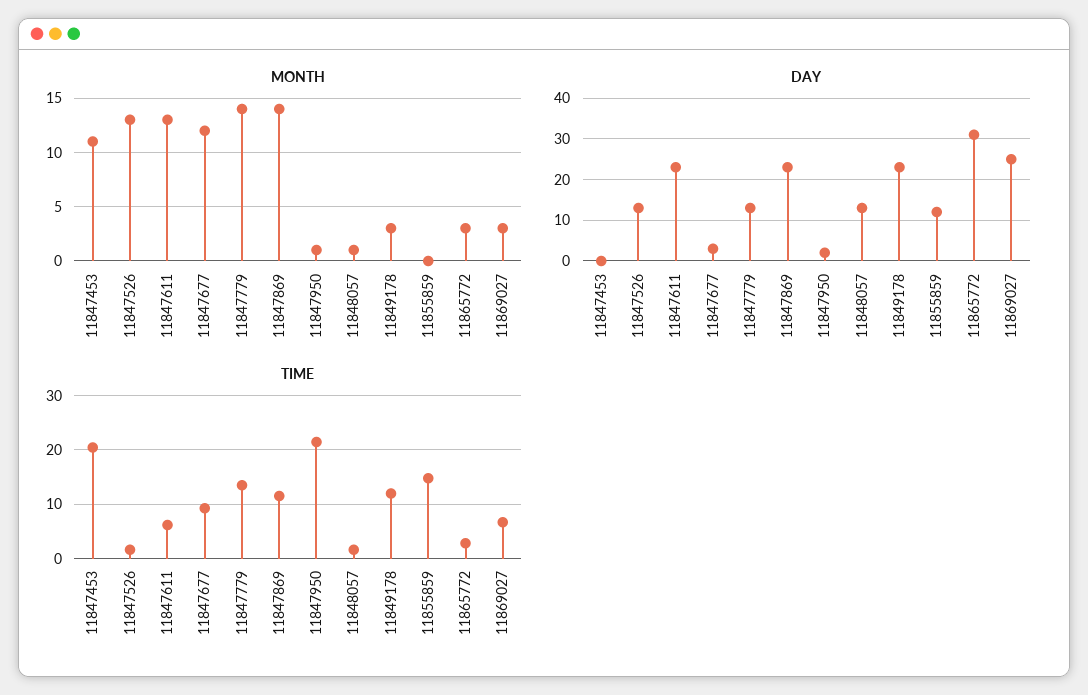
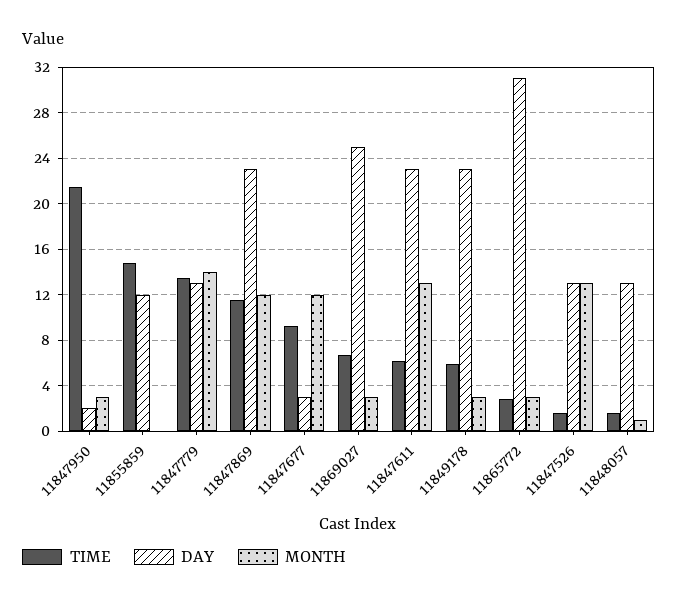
MONTH, 11847453: 11 -> none
MONTH, 11847869: 14 -> 12
MONTH, 11847950: 1 -> 3
DAY, 11847453: 0 -> none
TIME, 11847453: 20 -> none
TIME, 11849178: 12 -> 6

